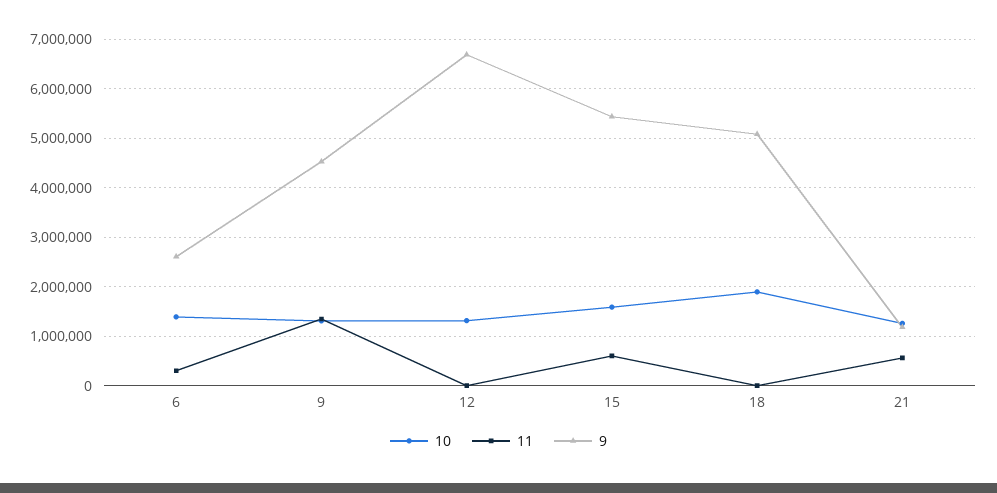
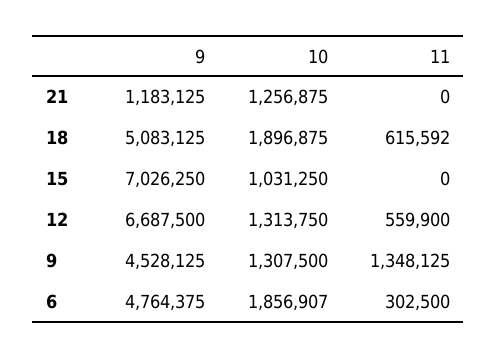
10, 6: 1400000 -> 1856907
9, 6: 2600000 -> 4764375
11, 12: 0 -> 559900
10, 15: 1600000 -> 1031250
11, 15: 600000 -> 0
9, 15: 5400000 -> 7026250
11, 18: 0 -> 615592
11, 21: 600000 -> 0

